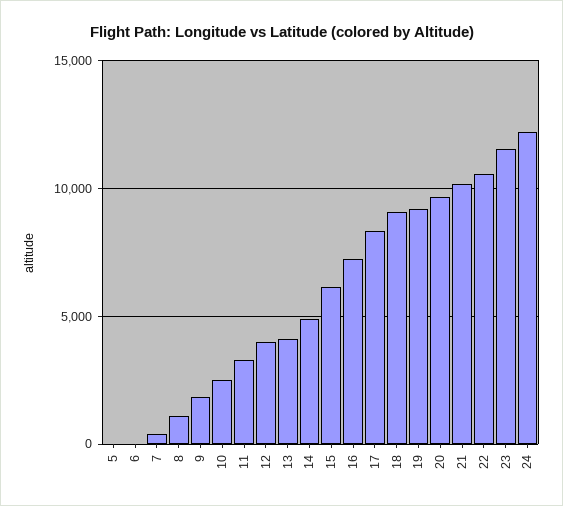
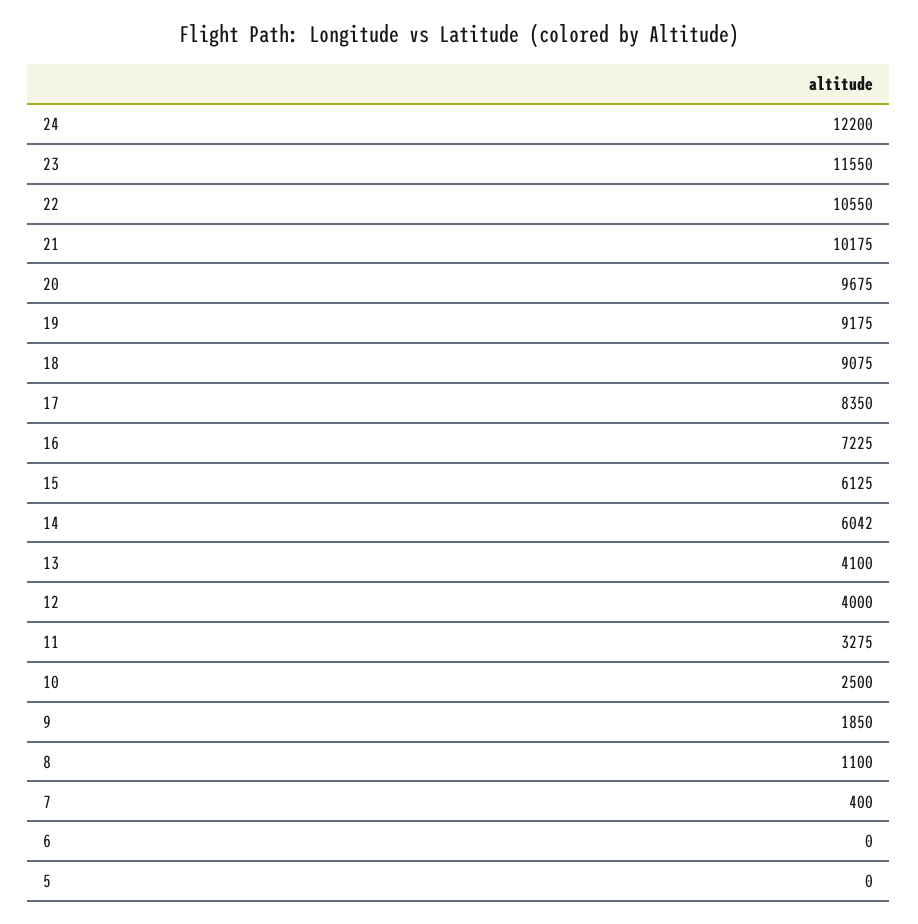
14: 5000 -> 6042

